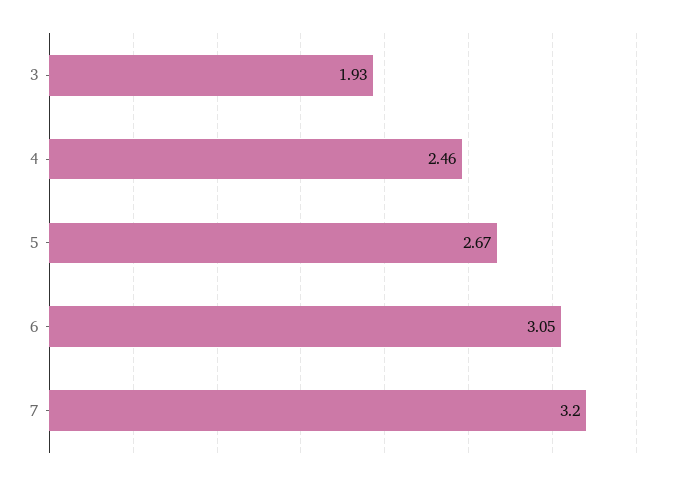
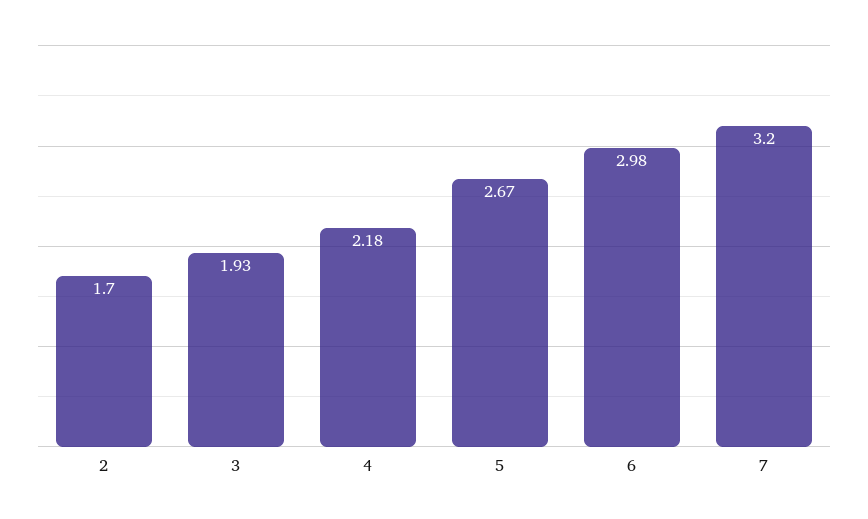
4: 2.46 -> 2.18
6: 3.05 -> 2.98
2: none -> 1.7

